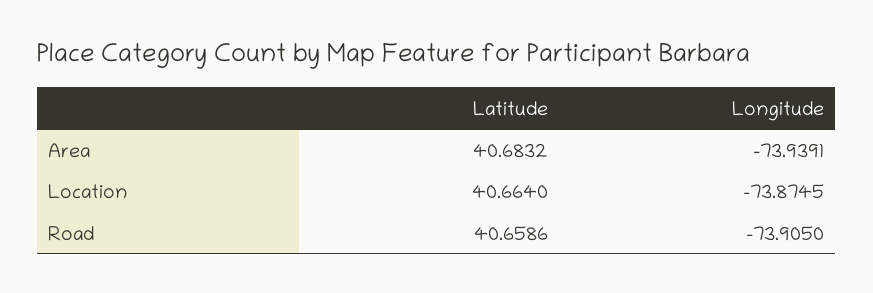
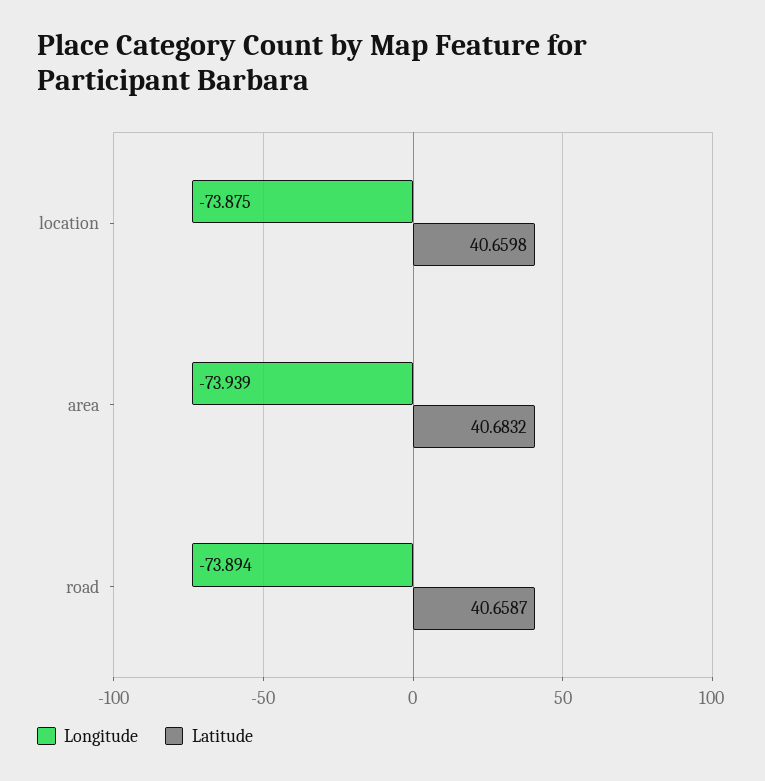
Latitude, Location: 40.664 -> 40.6598
Latitude, Road: 40.6586 -> 40.6587
Longitude, Road: -73.905 -> -73.894

